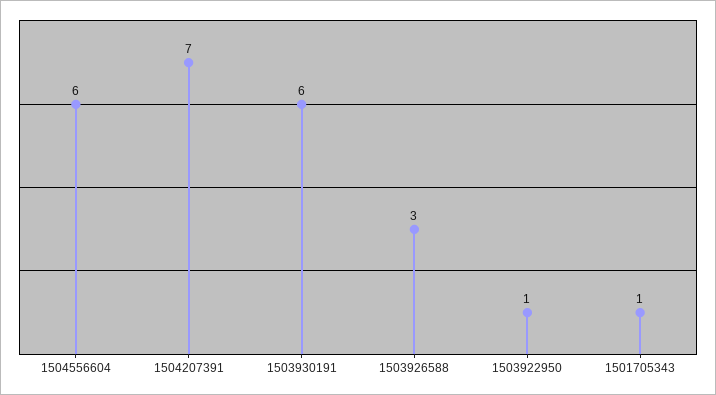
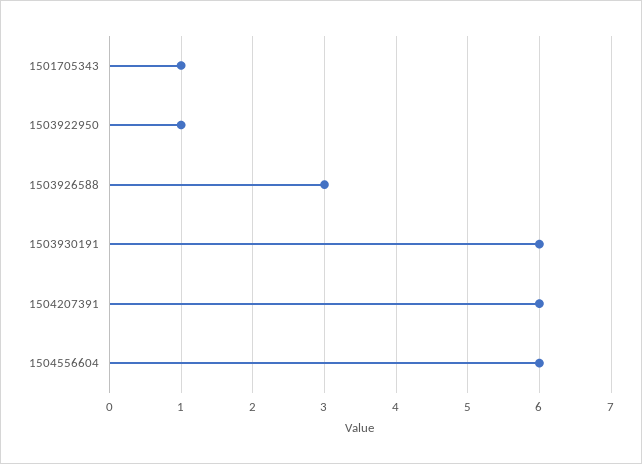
1504207391: 7 -> 6

